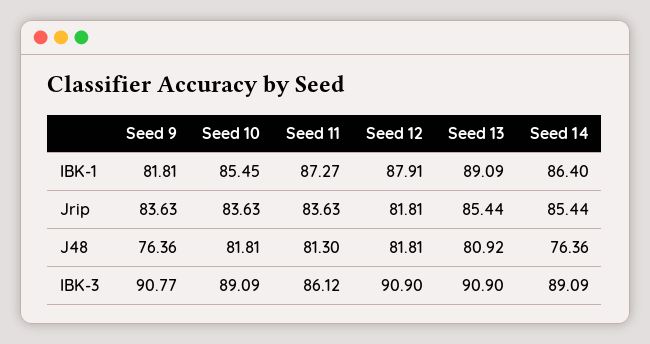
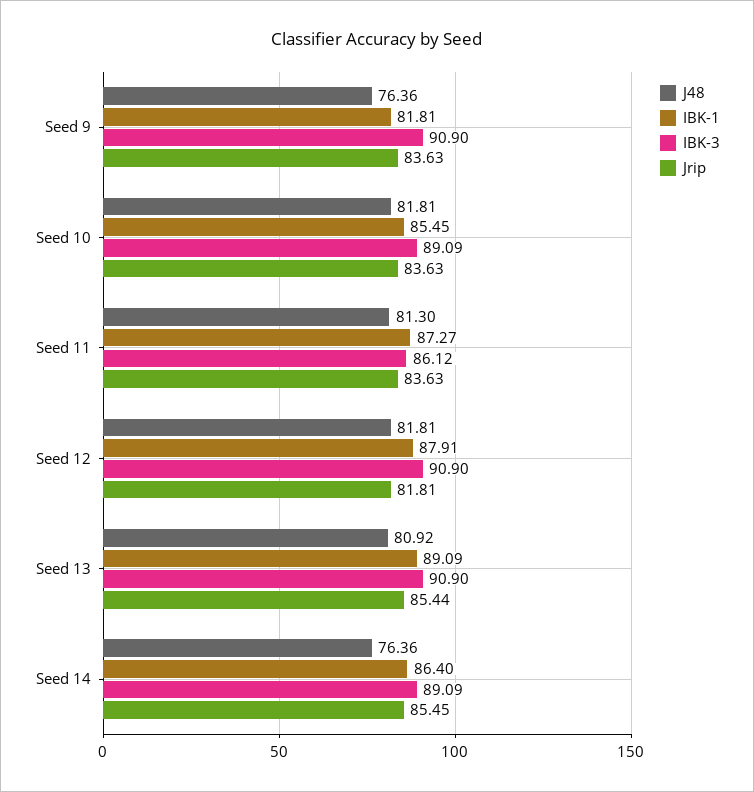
Jrip, Seed 14: 85.44 -> 85.45
IBK-3, Seed 9: 90.77 -> 90.9

